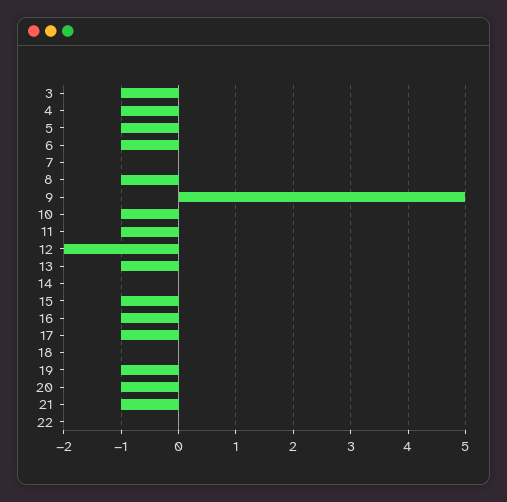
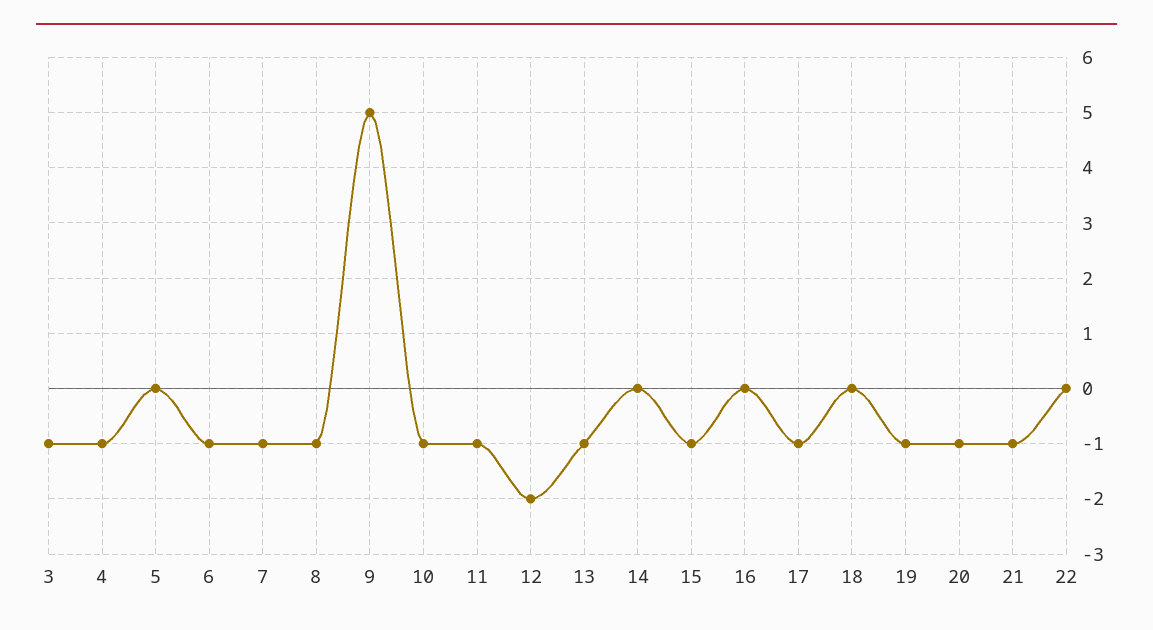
5: -1 -> 0
7: 0 -> -1
16: -1 -> 0

